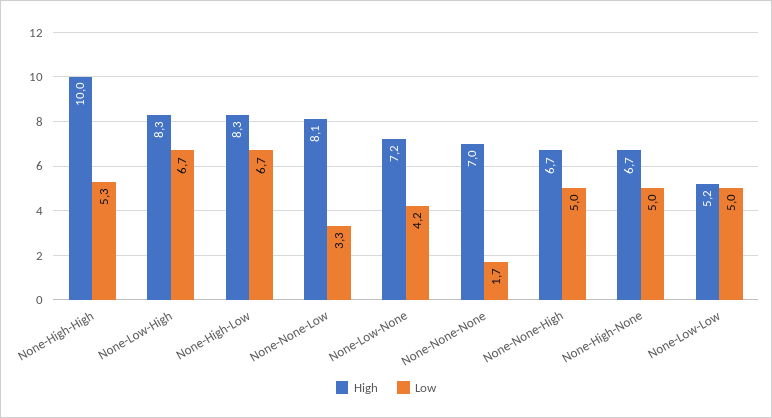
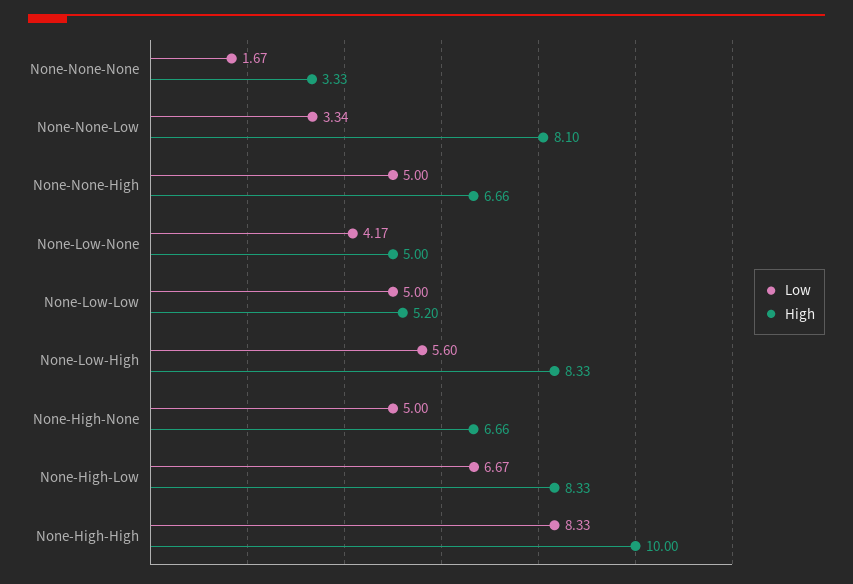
Low, None-High-High: 5.3 -> 8.33
Low, None-Low-High: 6.7 -> 5.6
High, None-Low-None: 7.2 -> 5
High, None-None-None: 7 -> 3.33

